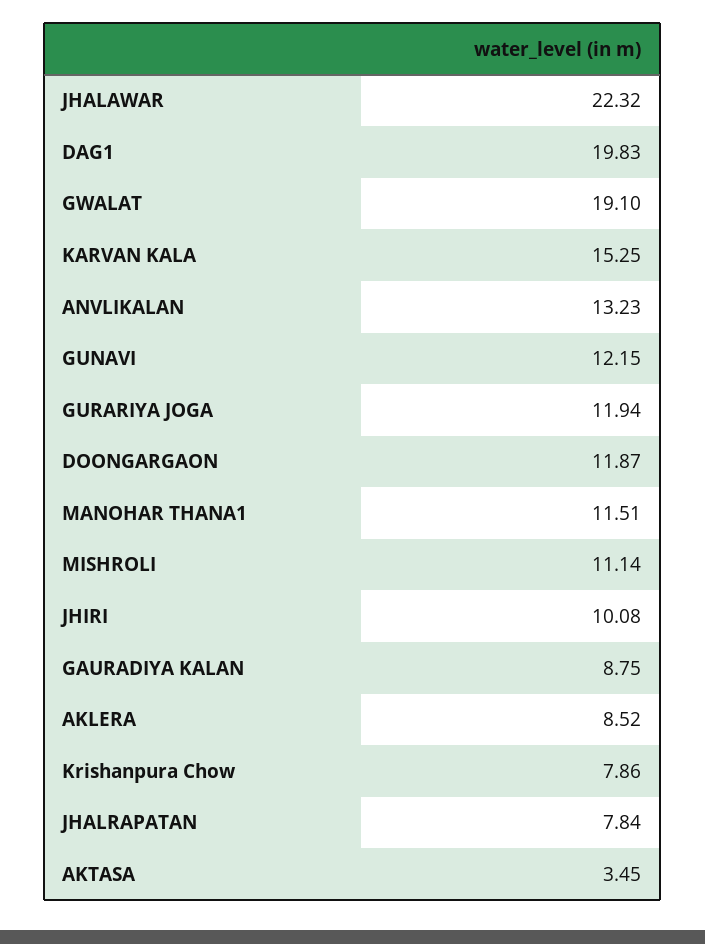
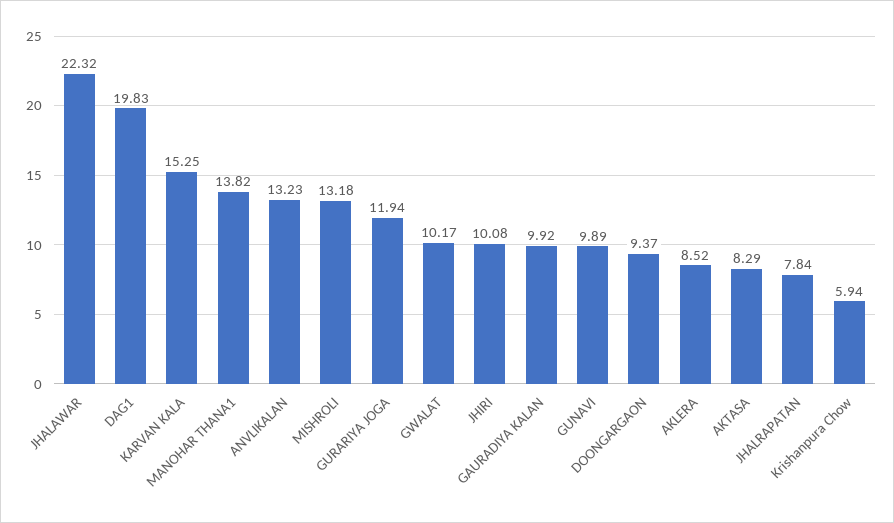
GWALAT: 19.1 -> 10.17
GUNAVI: 12.15 -> 9.89
DOONGARGAON: 11.87 -> 9.37
MANOHAR THANA1: 11.51 -> 13.82
MISHROLI: 11.14 -> 13.18
GAURADIYA KALAN: 8.75 -> 9.92
Krishanpura Chow: 7.86 -> 5.94
AKTASA: 3.45 -> 8.29

